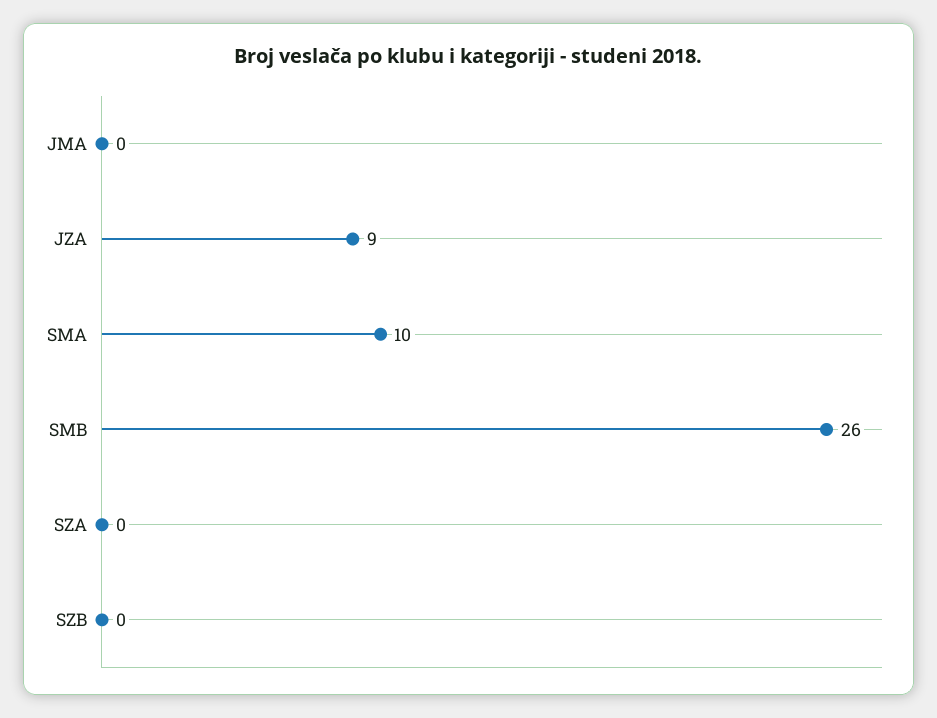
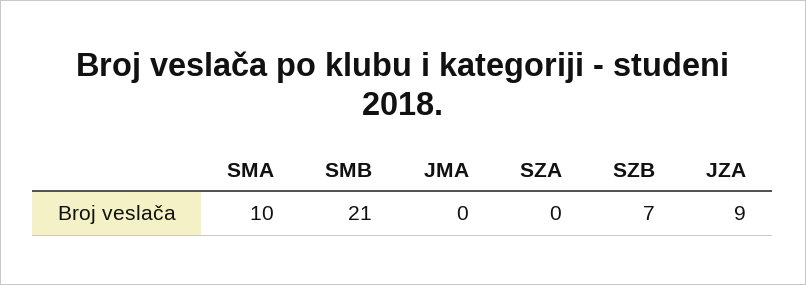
SMB: 26 -> 21
SZB: 0 -> 7

